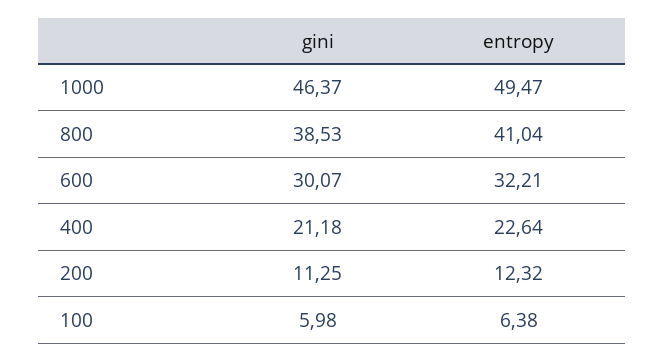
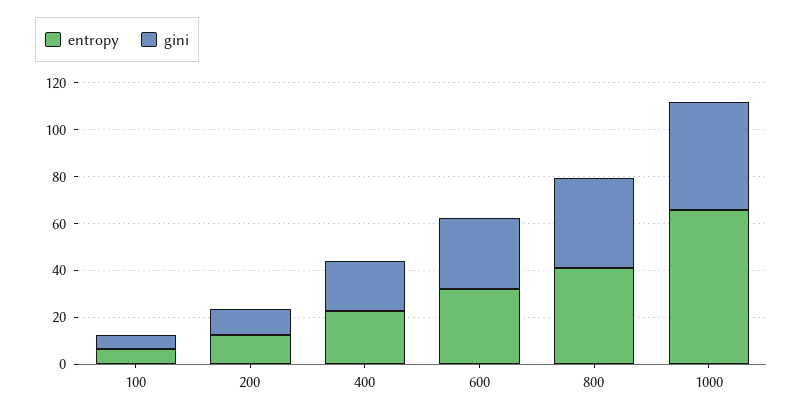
entropy, 1000: 49.47 -> 65

